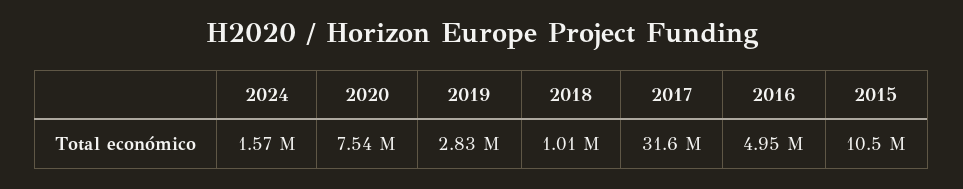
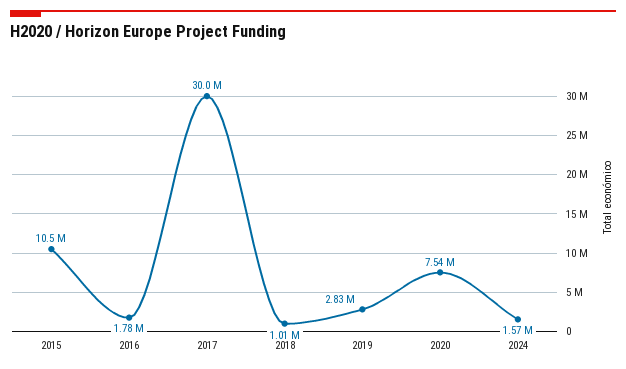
2017: 31600000 -> 30000000
2016: 4950000 -> 1780000

